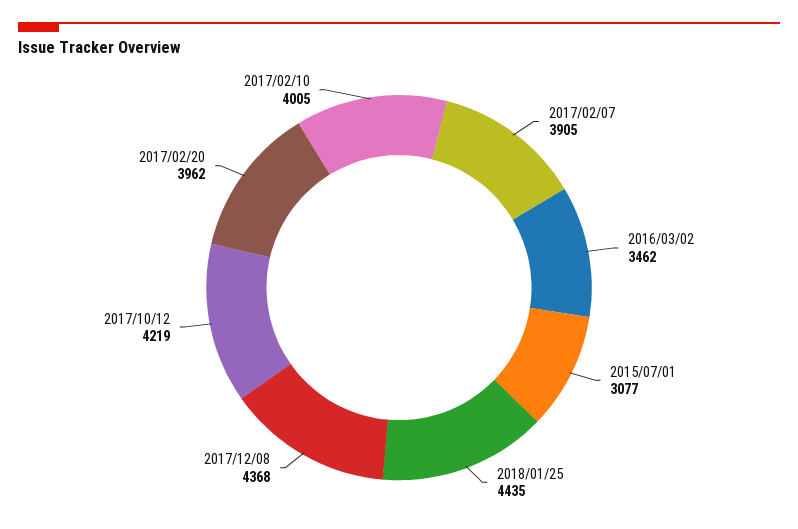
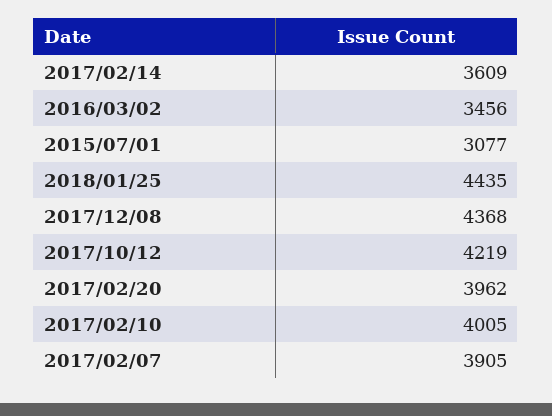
2016/03/02: 3462 -> 3456
2017/02/14: none -> 3609

